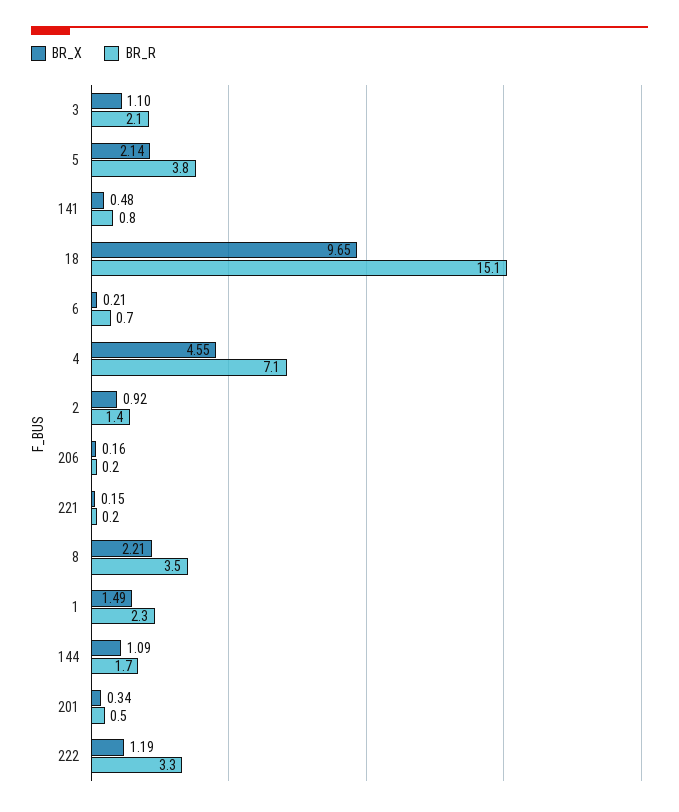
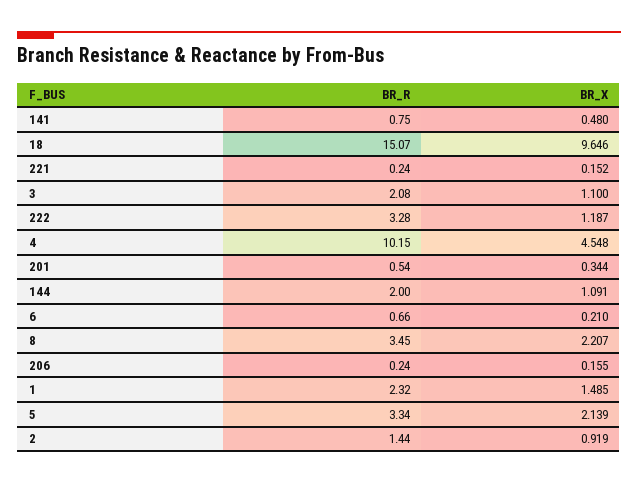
BR_R, 5: 3.8 -> 3.34
BR_R, 4: 7.1 -> 10.15
BR_R, 144: 1.7 -> 2

